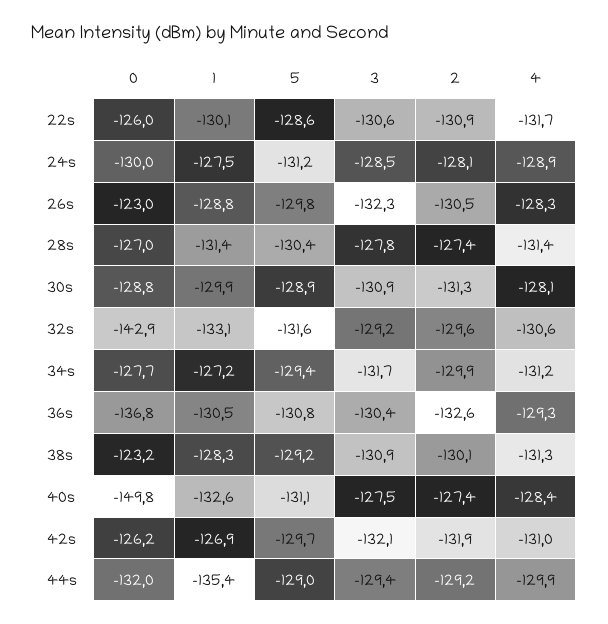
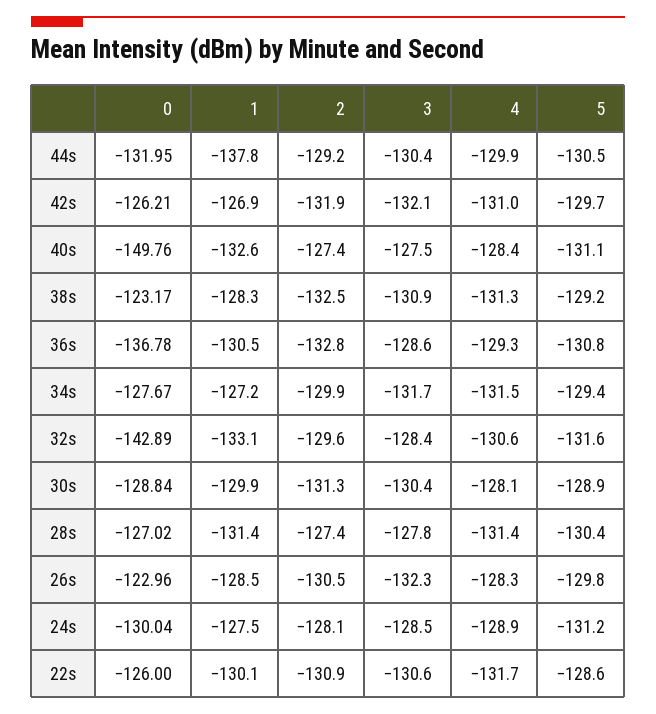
1, 26s: -128.8 -> -128.5
3, 30s: -130.9 -> -130.4
3, 32s: -129.2 -> -128.4
4, 34s: -131.2 -> -131.5
3, 36s: -130.4 -> -128.6
2, 36s: -132.6 -> -132.8
2, 38s: -130.1 -> -132.5
1, 44s: -135.4 -> -137.8
5, 44s: -129 -> -130.5
3, 44s: -129.4 -> -130.4

